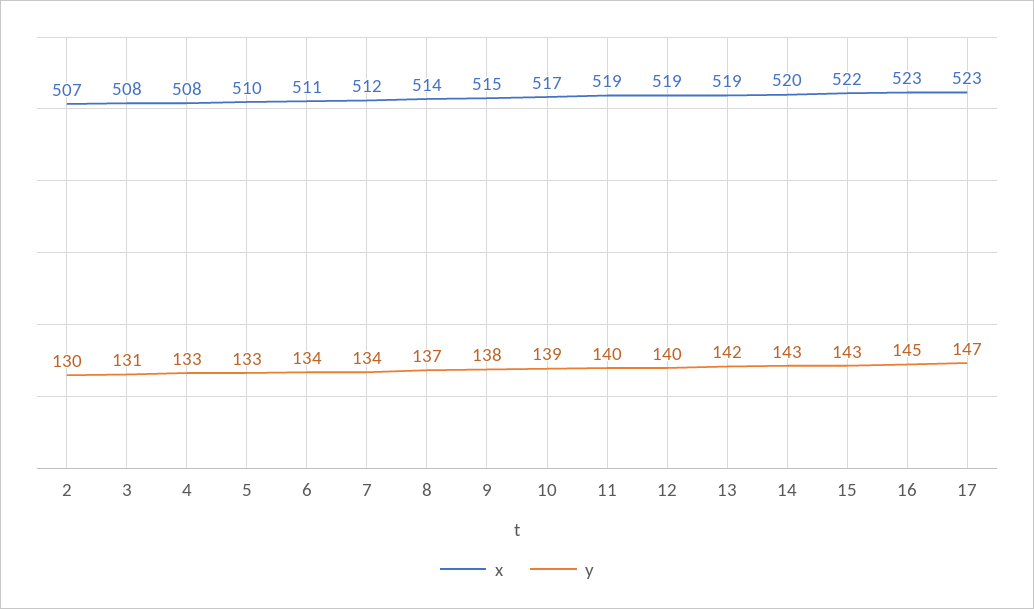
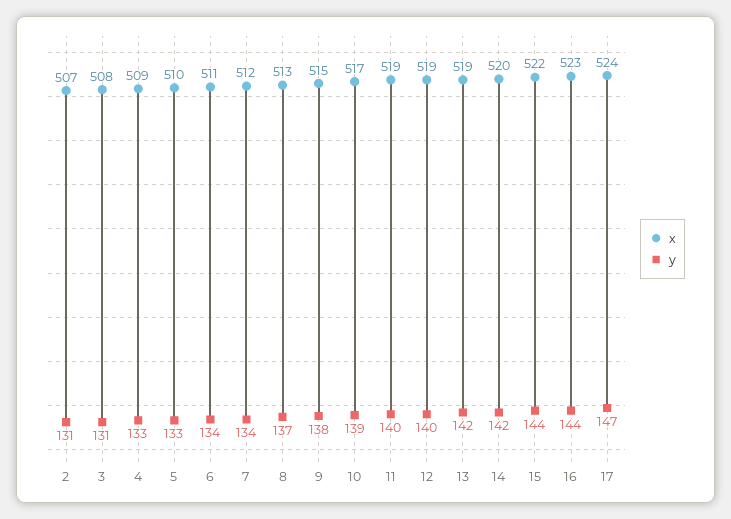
y, 2: 130 -> 131
x, 4: 508 -> 509
x, 8: 514 -> 513
y, 14: 143 -> 142
y, 15: 143 -> 144
y, 16: 145 -> 144
x, 17: 523 -> 524

